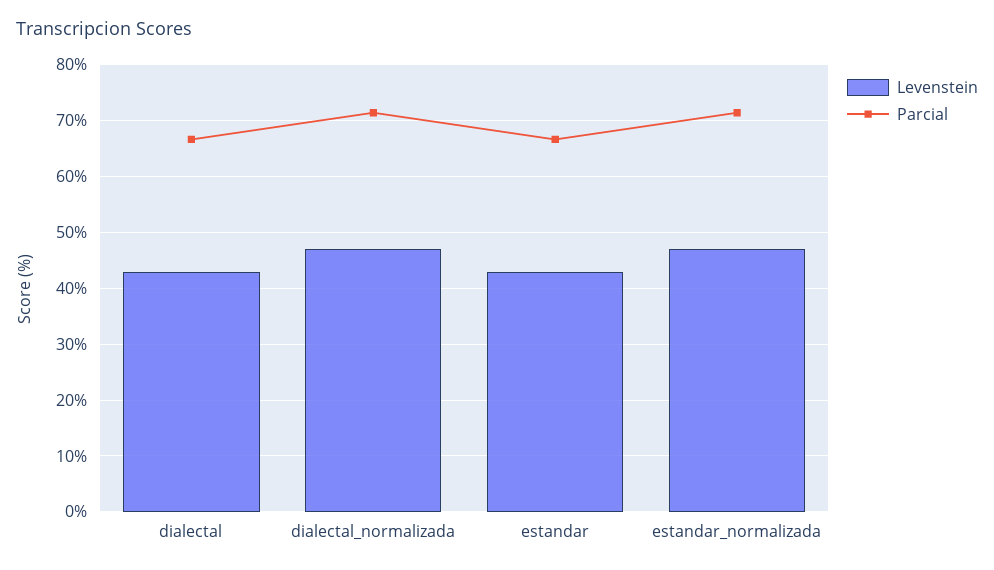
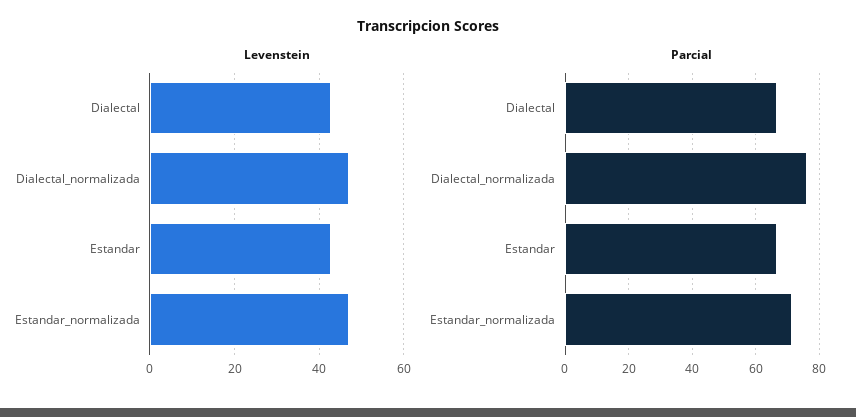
Parcial, dialectal_normalizada: 72 -> 76

